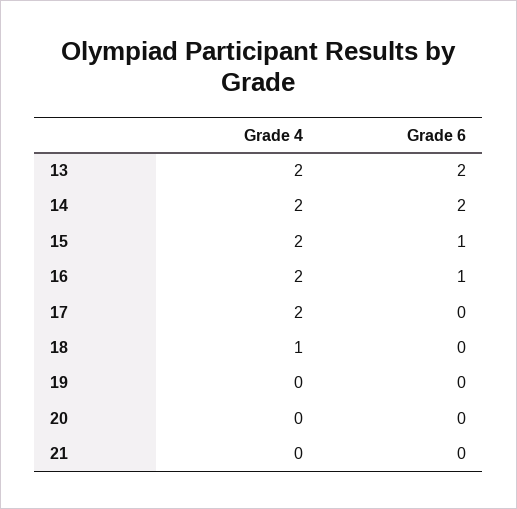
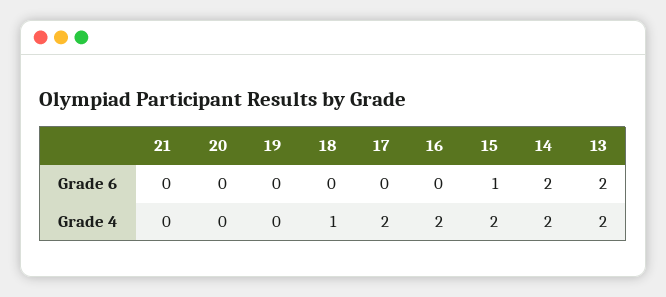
Grade 6, 16: 1 -> 0

